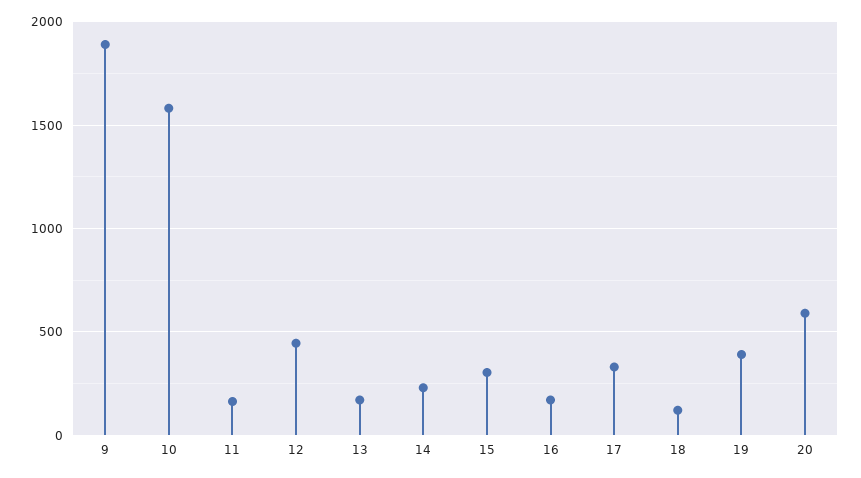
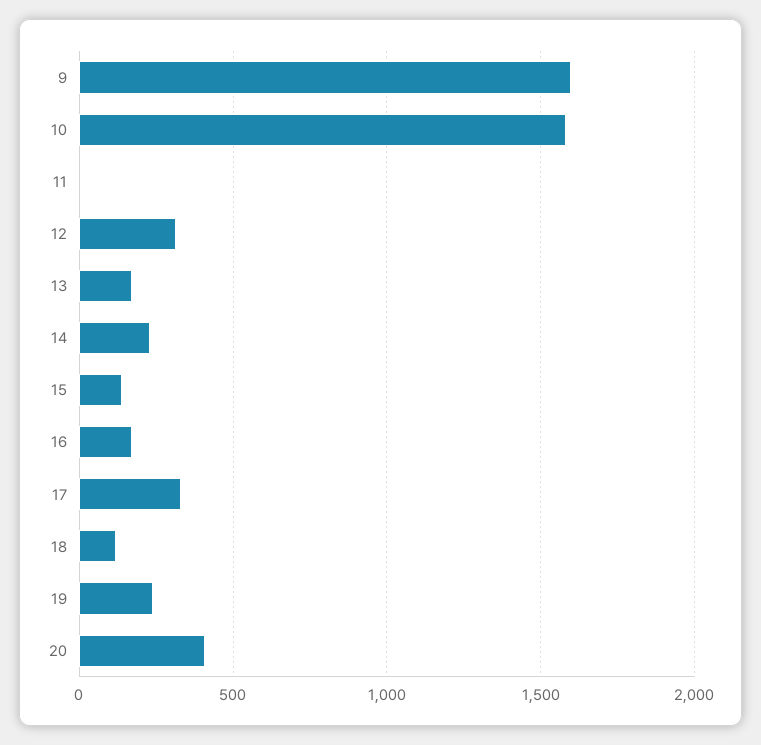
9: 1900 -> 1600
11: 150 -> 0
12: 450 -> 300
15: 300 -> 150
19: 400 -> 250
20: 600 -> 400

